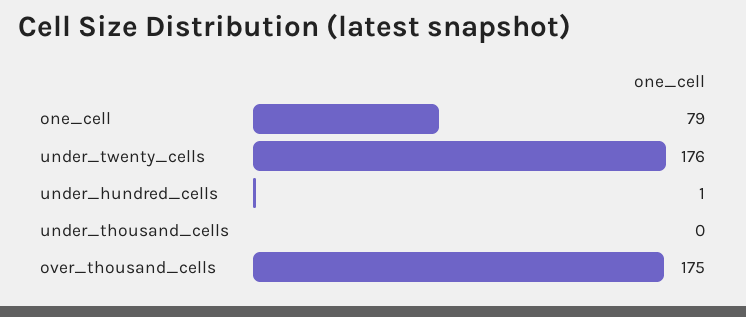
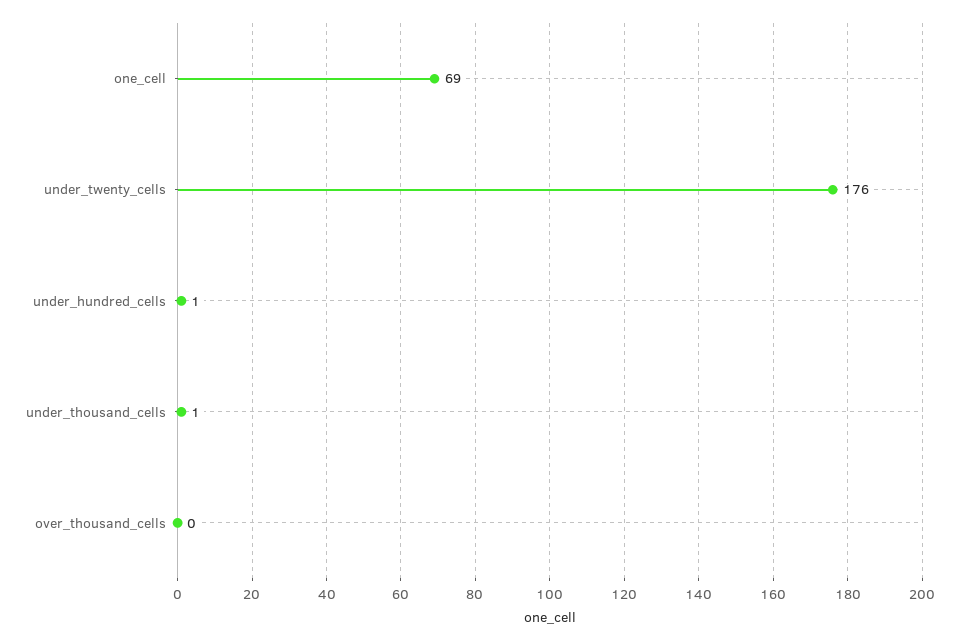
one_cell: 79 -> 69
under_thousand_cells: 0 -> 1
over_thousand_cells: 175 -> 0

